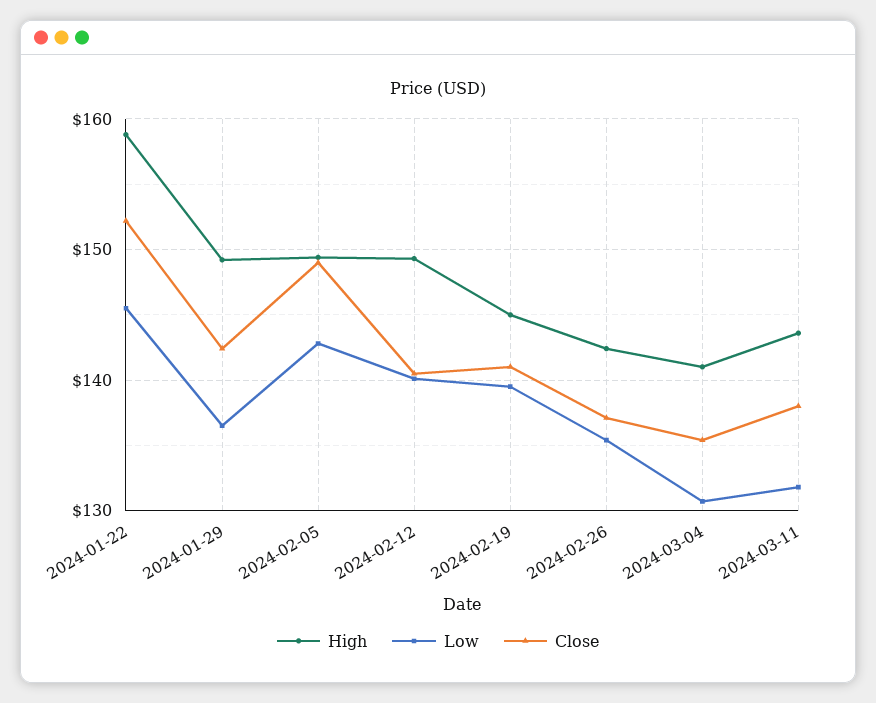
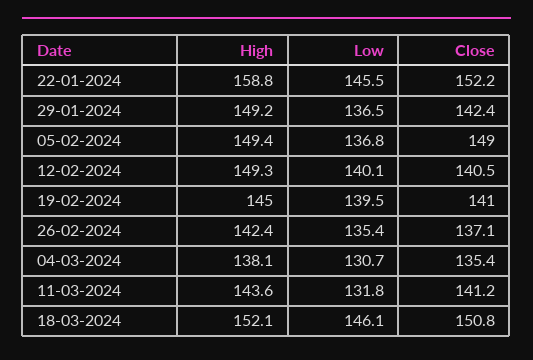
Low, 2024-02-05: 143 -> 136.8
High, 2024-03-04: 141 -> 138.1
Close, 2024-03-11: 138 -> 141.2
High, 18-03-2024: none -> 152.1
Low, 18-03-2024: none -> 146.1
Close, 18-03-2024: none -> 150.8

